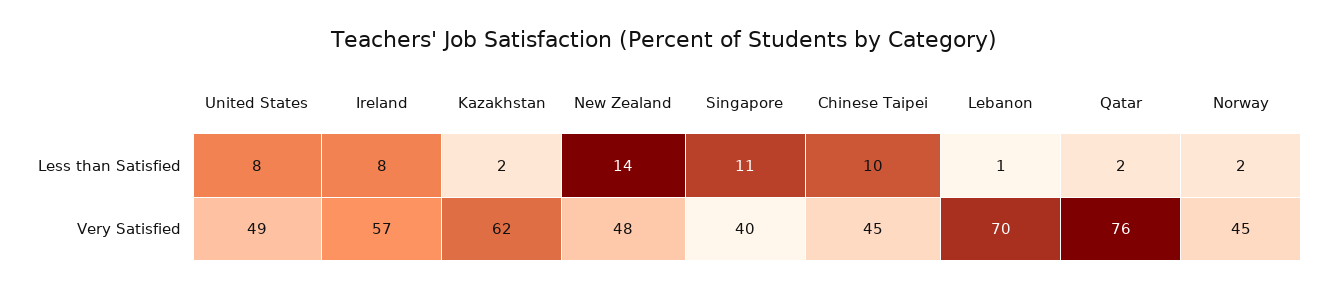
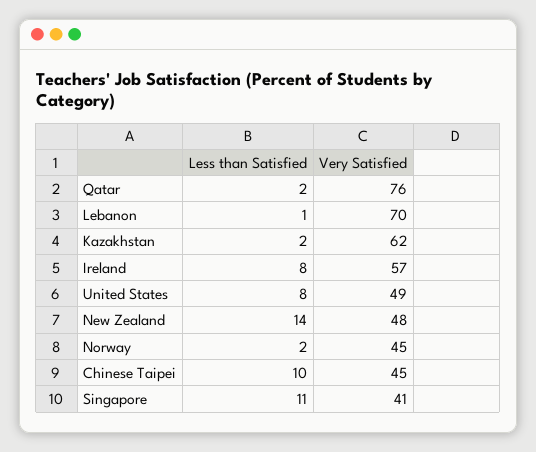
Singapore, Very Satisfied: 40 -> 41

